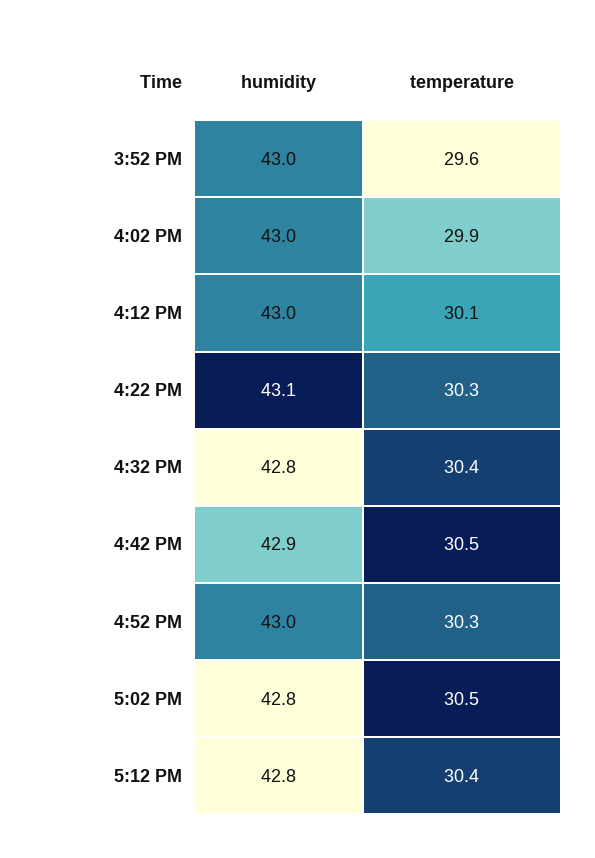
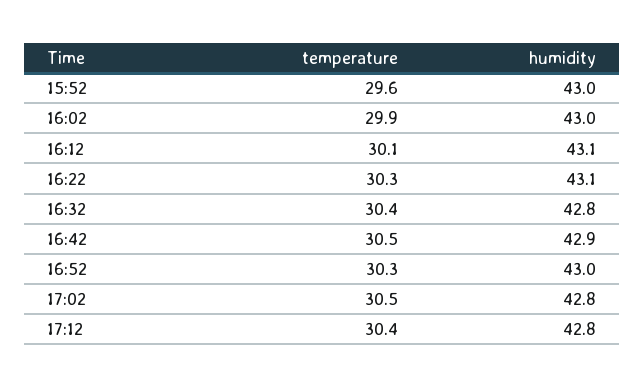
humidity, 4:12 PM: 43 -> 43.1

